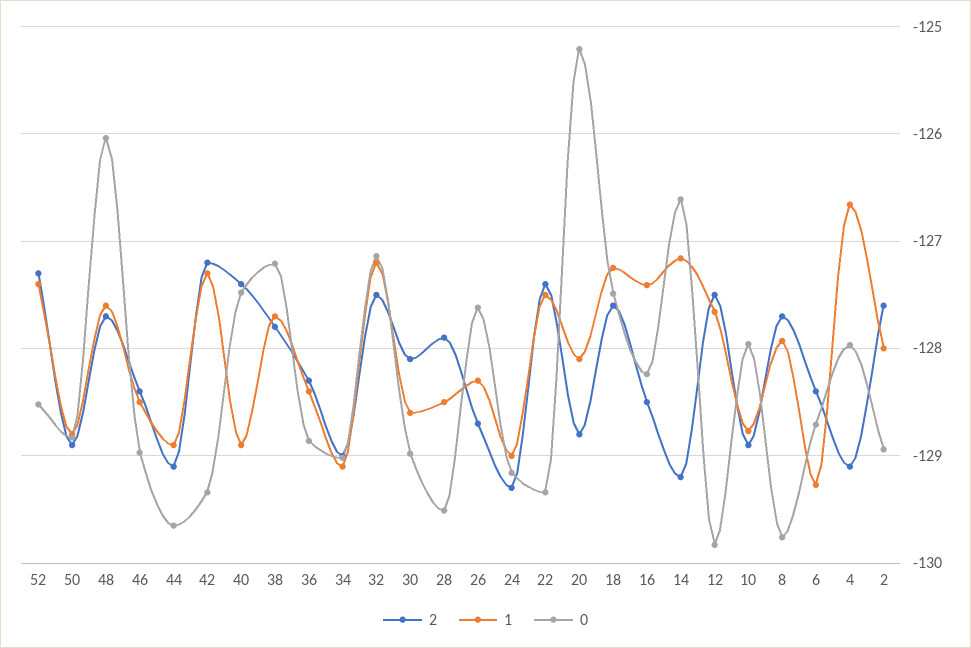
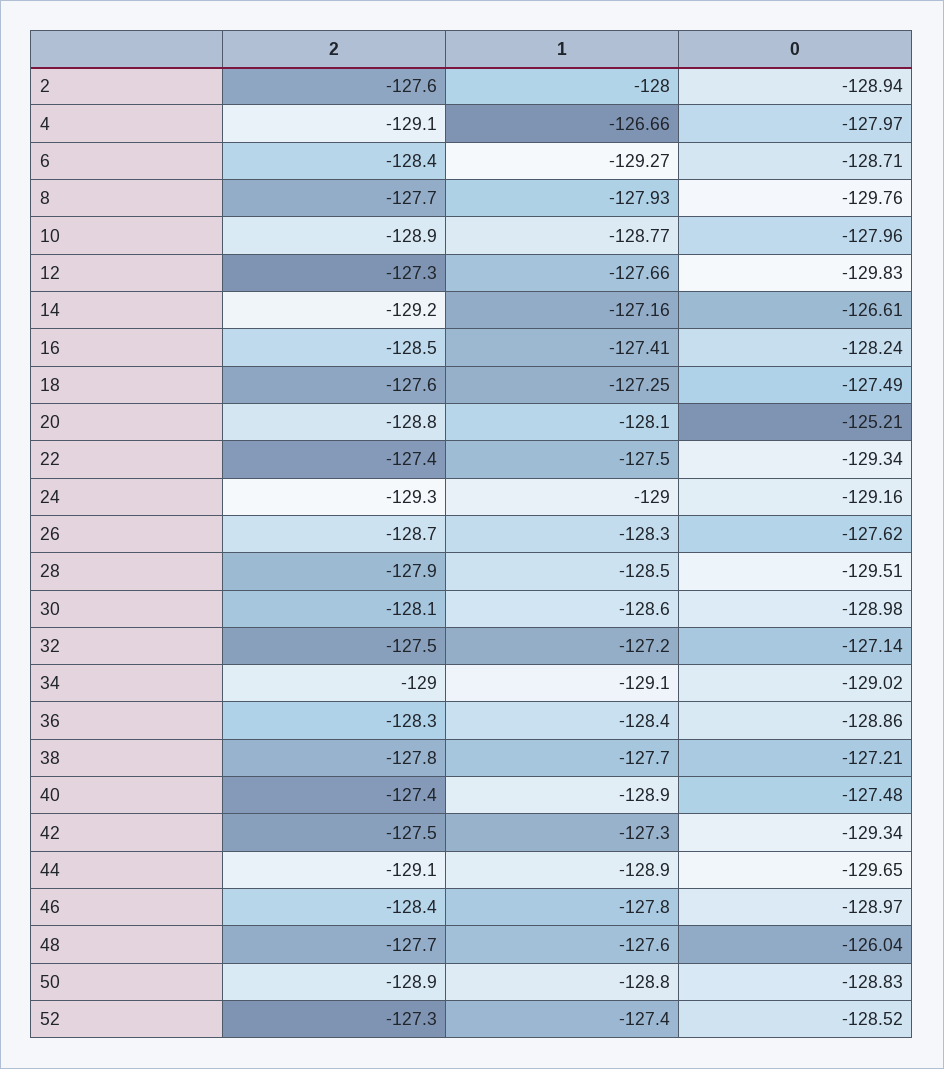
1, 46: -128.5 -> -127.8
2, 42: -127.2 -> -127.5
2, 12: -127.5 -> -127.3

